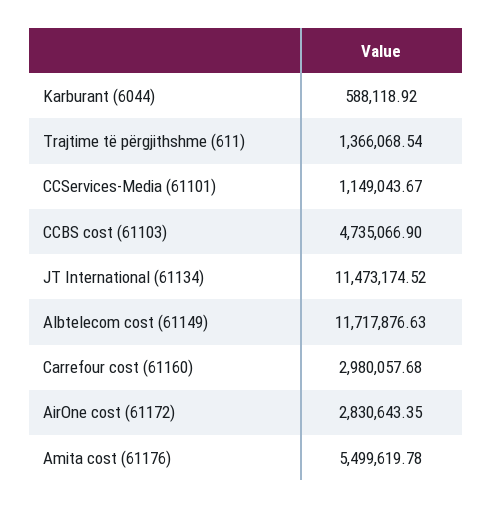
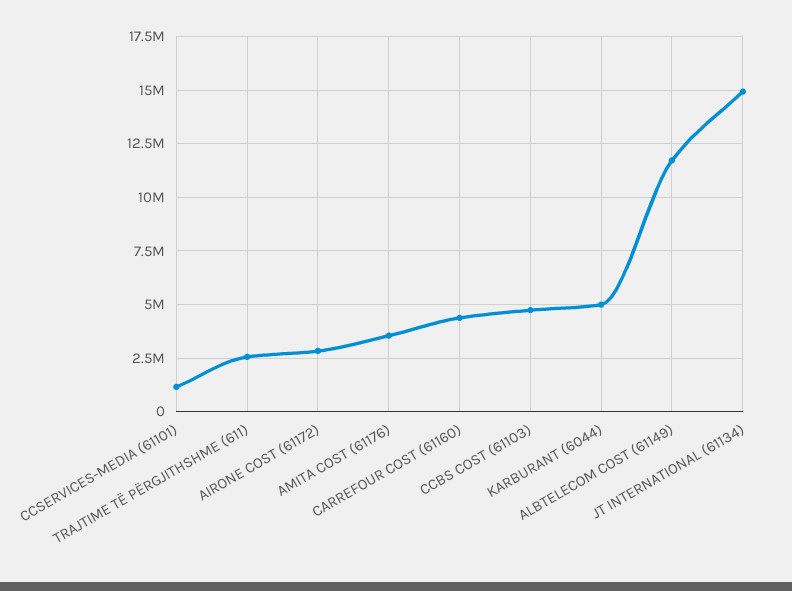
Karburant (6044): 588118.92 -> 5000000
Trajtime të përgjithshme (611): 1366068.54 -> 2500000
JT International (61134): 11473174.52 -> 15000000
Carrefour cost (61160): 2980057.68 -> 4500000
Amita cost (61176): 5499619.78 -> 3500000

